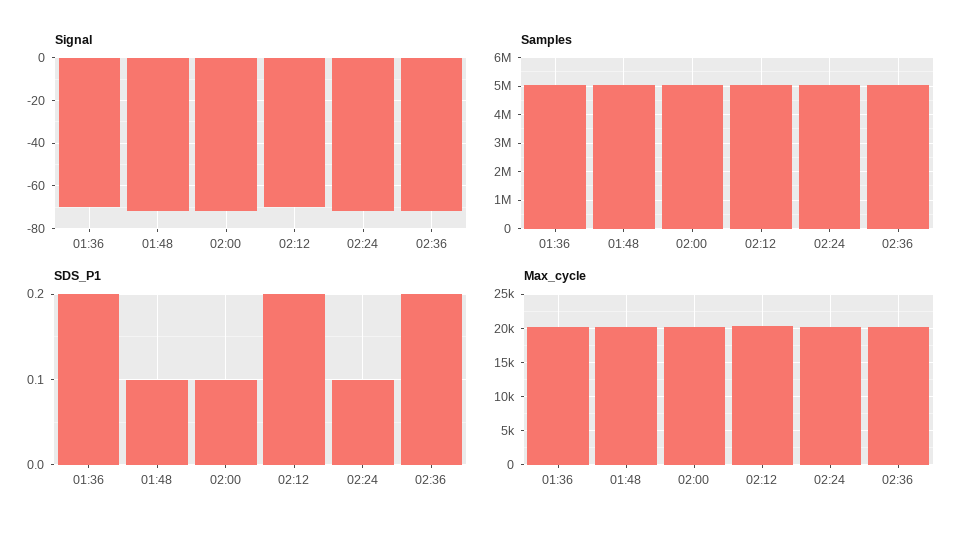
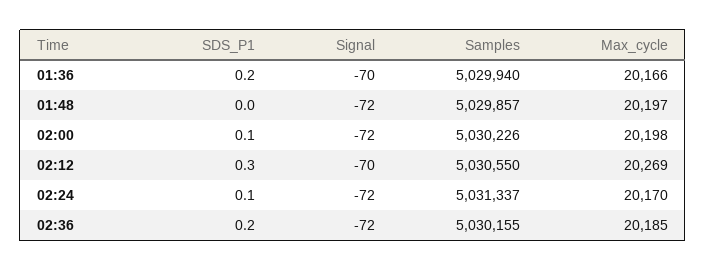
SDS_P1, 01:48: 0.1 -> 0
SDS_P1, 02:12: 0.2 -> 0.3

